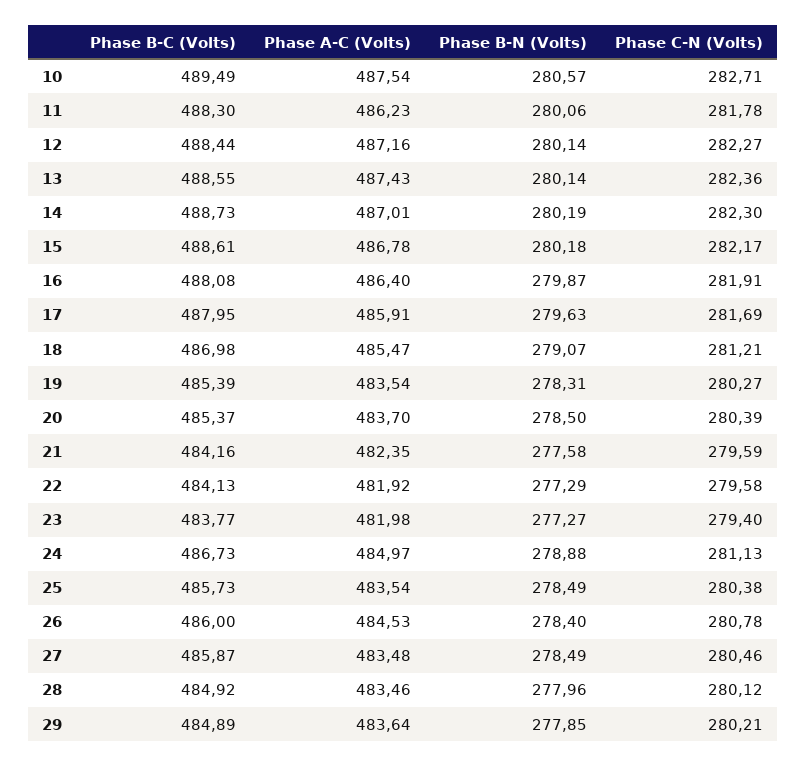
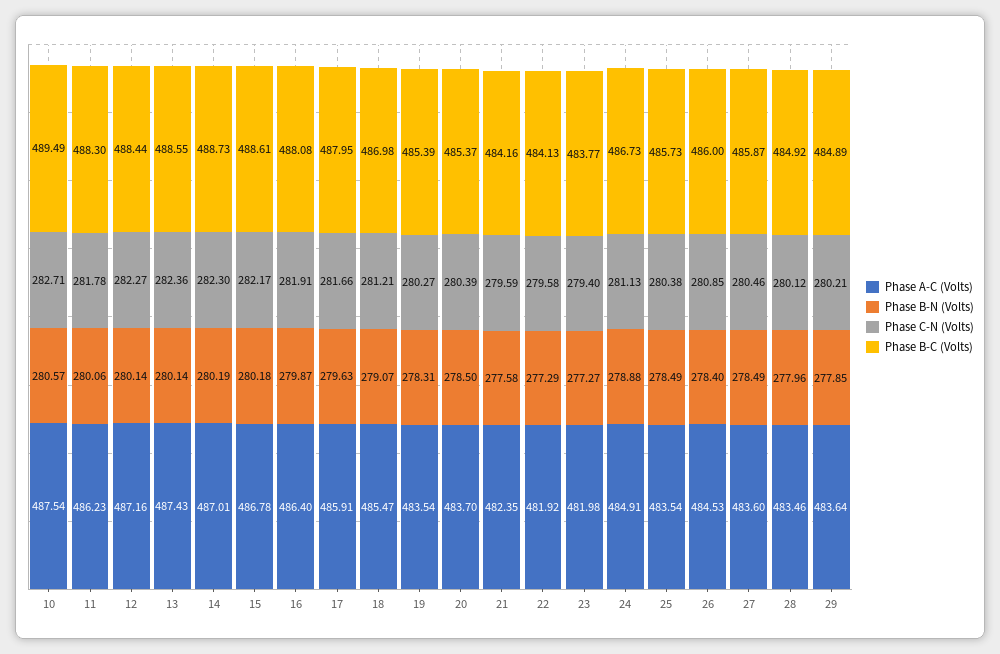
Phase C-N (Volts), 17: 281.69 -> 281.66
Phase A-C (Volts), 24: 484.97 -> 484.91
Phase C-N (Volts), 26: 280.78 -> 280.85
Phase A-C (Volts), 27: 483.48 -> 483.6

